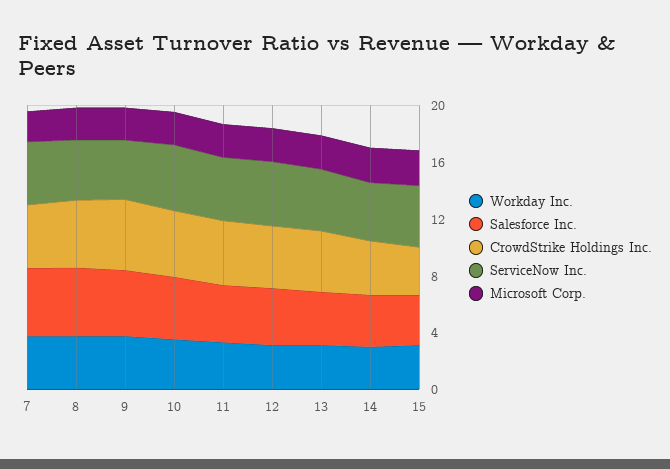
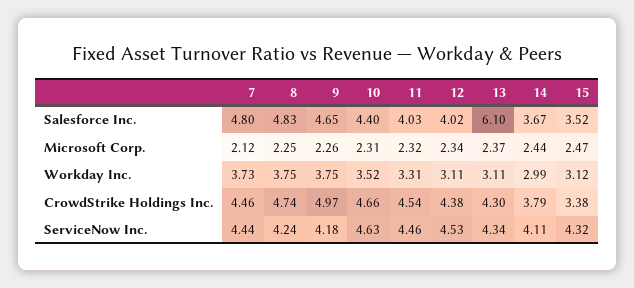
Salesforce Inc., 13: 4 -> 6.1

